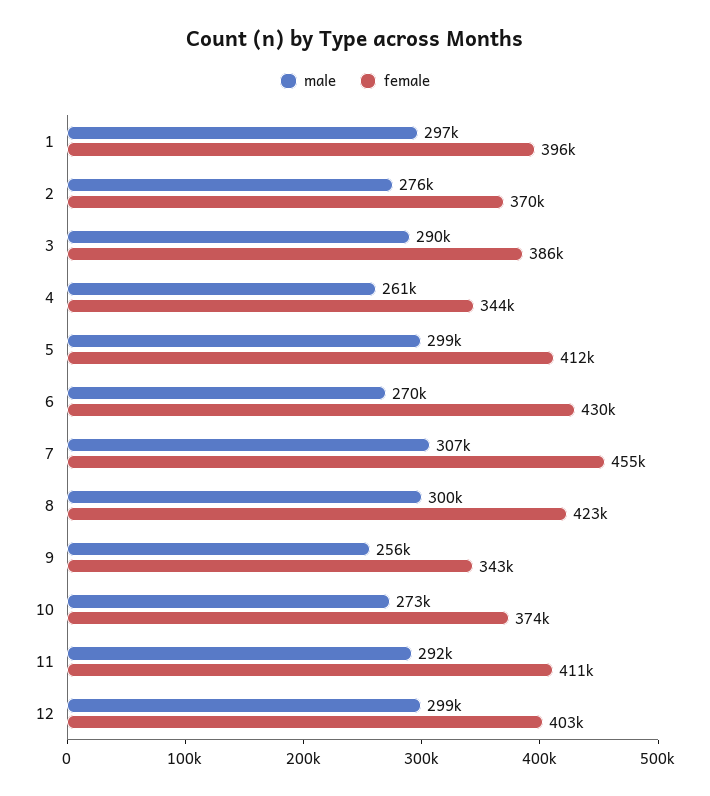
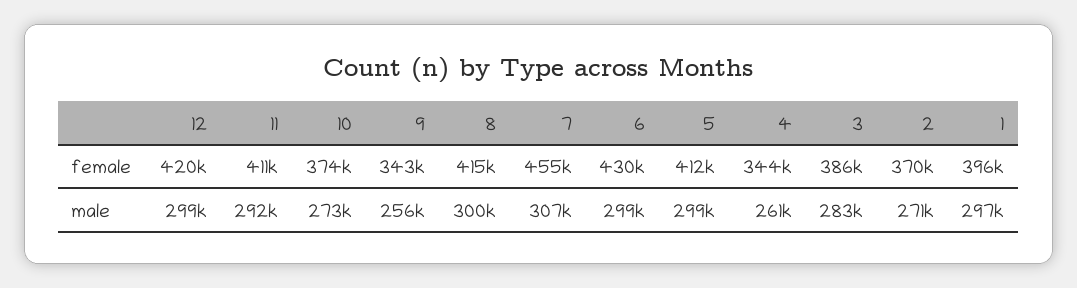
male, 2: 276000 -> 271000
male, 3: 290000 -> 283000
male, 6: 270000 -> 299000
female, 8: 423000 -> 415000
female, 12: 403000 -> 420000

